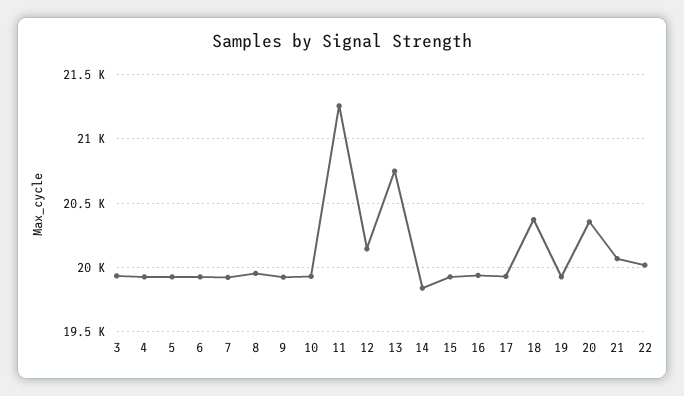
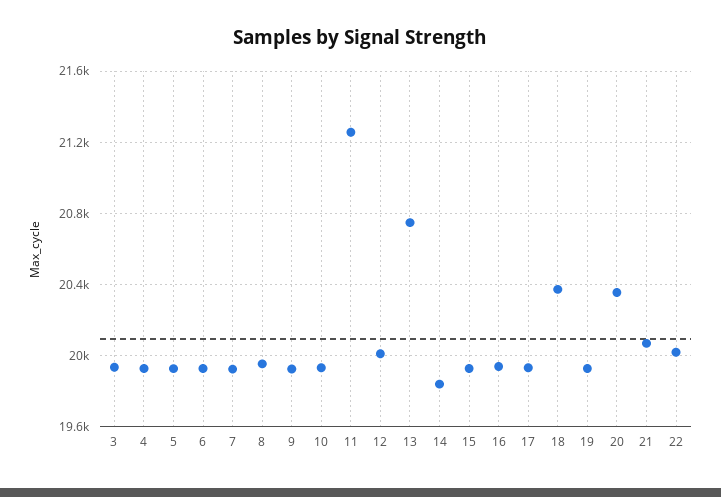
12: 20150 -> 20000

